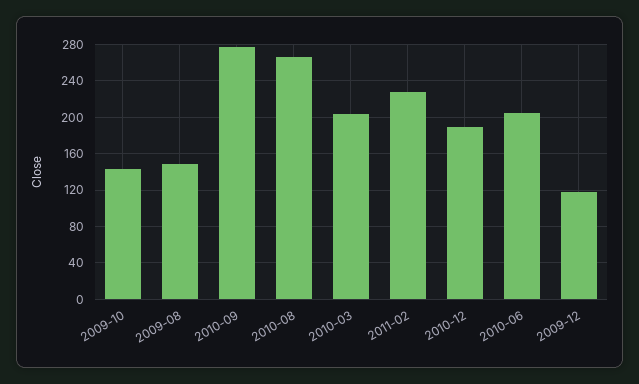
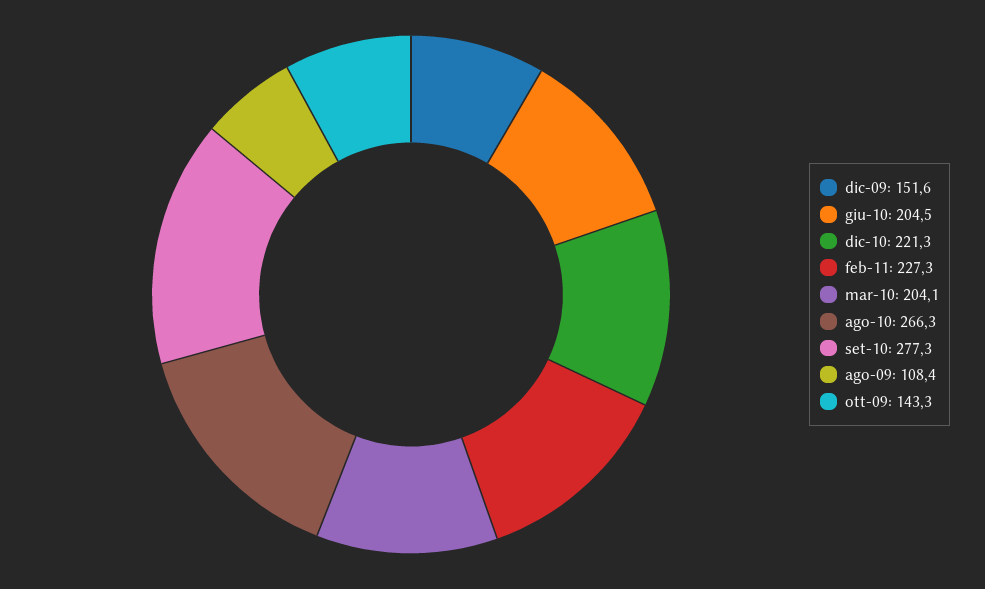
2009-08: 150 -> 108.4
2010-12: 190 -> 221.3
2009-12: 120 -> 151.6

